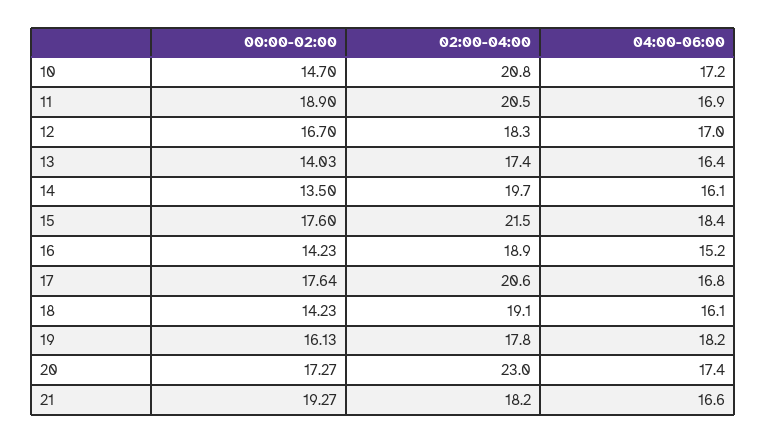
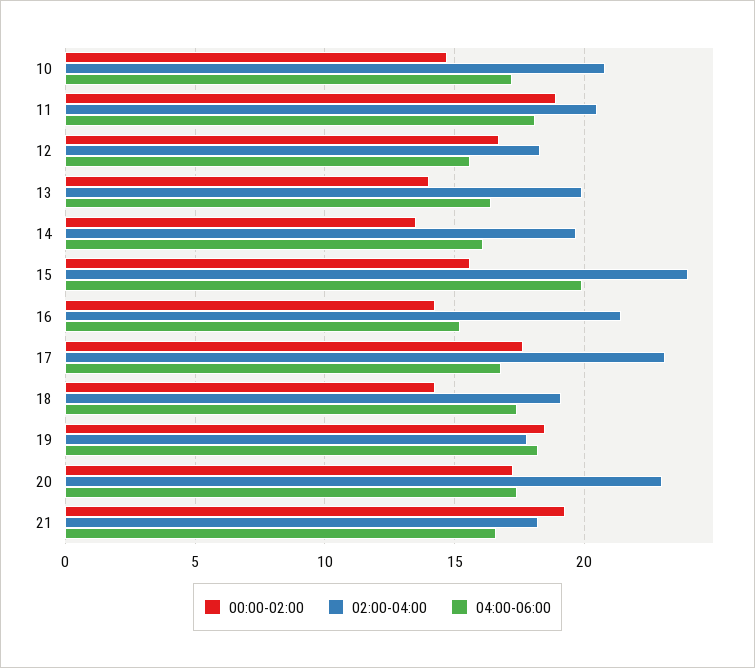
04:00-06:00, 11: 16.9 -> 18
04:00-06:00, 12: 17 -> 15.5
02:00-04:00, 13: 17.4 -> 20
00:00-02:00, 15: 17.6 -> 15.5
02:00-04:00, 15: 21.5 -> 24
04:00-06:00, 15: 18.4 -> 20
02:00-04:00, 16: 18.9 -> 21.5
02:00-04:00, 17: 20.6 -> 23
04:00-06:00, 18: 16.1 -> 17.5
00:00-02:00, 19: 16.13 -> 18.5

